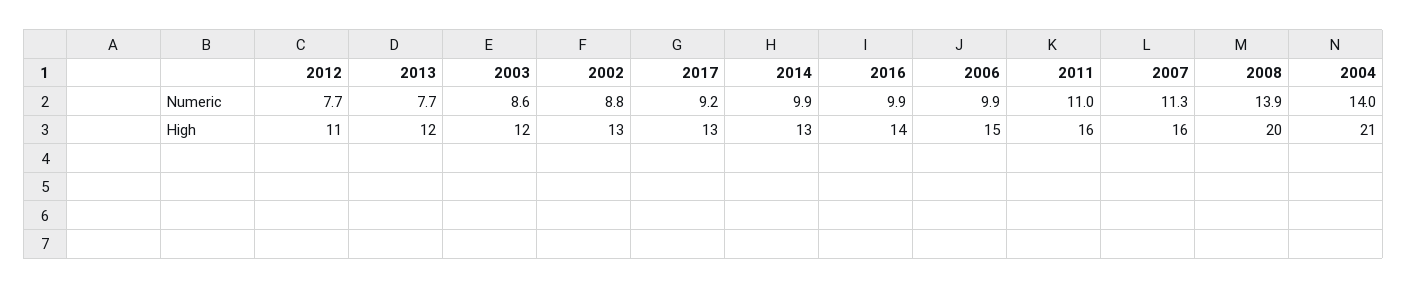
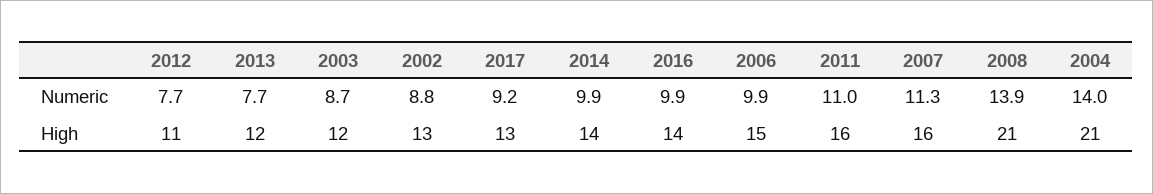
2003, Numeric: 8.6 -> 8.7
2014, High: 13 -> 14
2008, High: 20 -> 21

